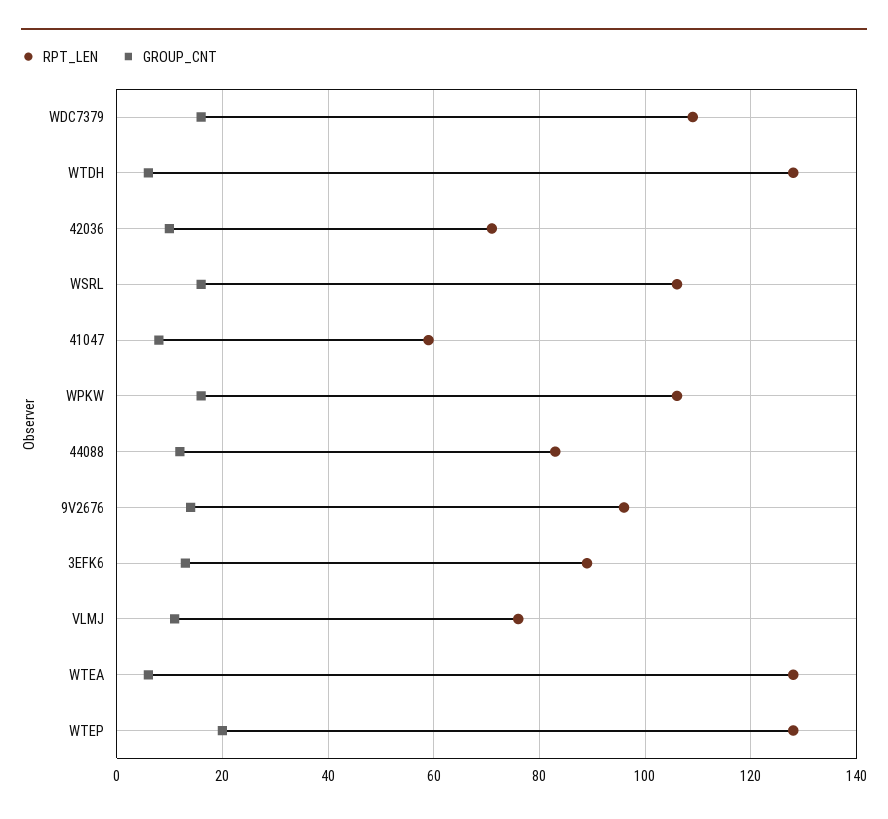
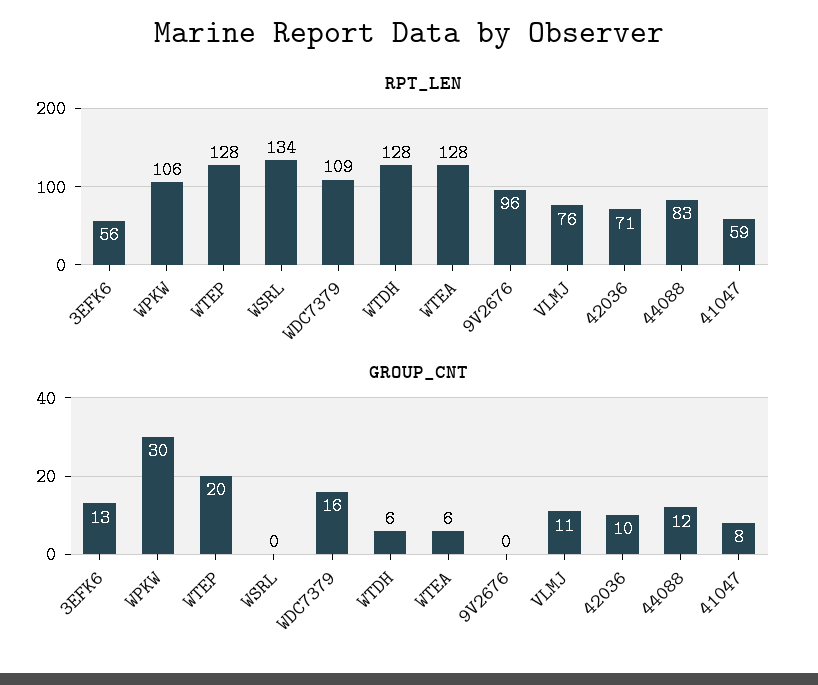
RPT_LEN, WSRL: 105 -> 134
GROUP_CNT, WSRL: 15 -> 0
GROUP_CNT, WPKW: 15 -> 30
GROUP_CNT, 9V2676: 15 -> 0
RPT_LEN, 3EFK6: 90 -> 56

